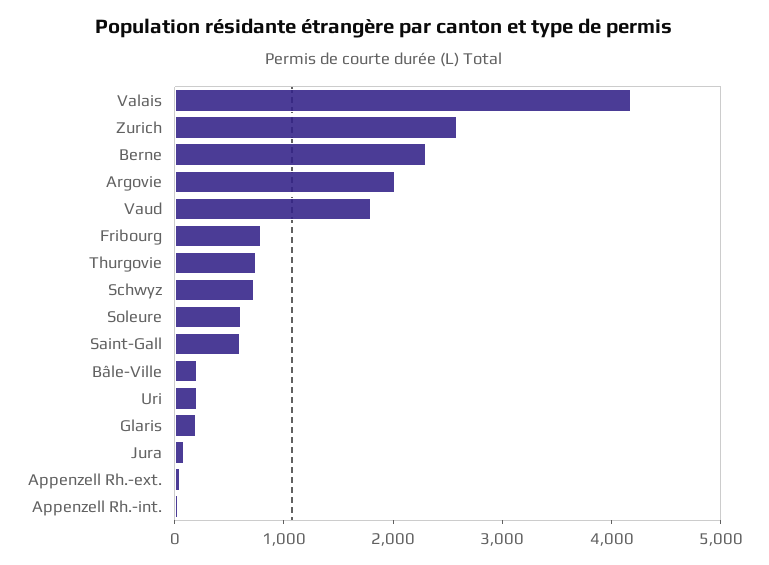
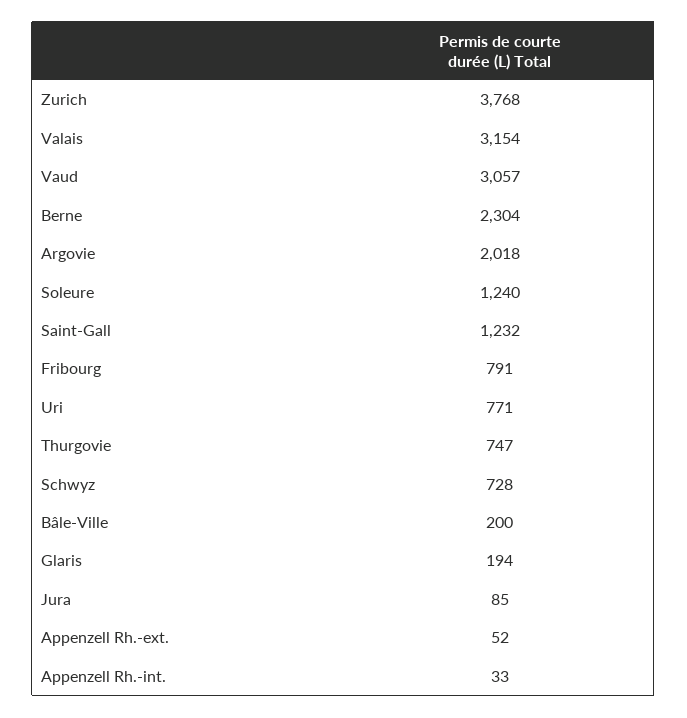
Valais: 4200 -> 3154
Zurich: 2600 -> 3768
Vaud: 1800 -> 3057
Soleure: 600 -> 1240
Saint-Gall: 600 -> 1232
Uri: 200 -> 771

